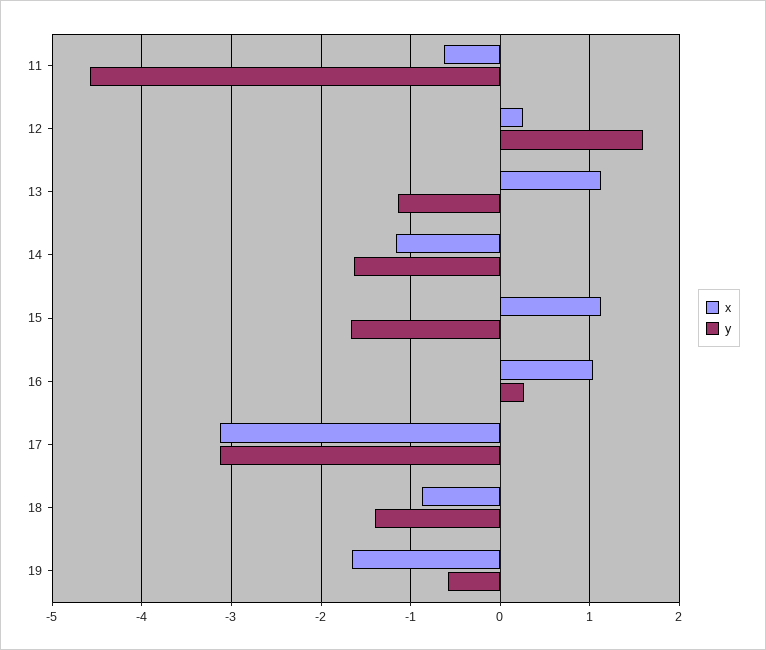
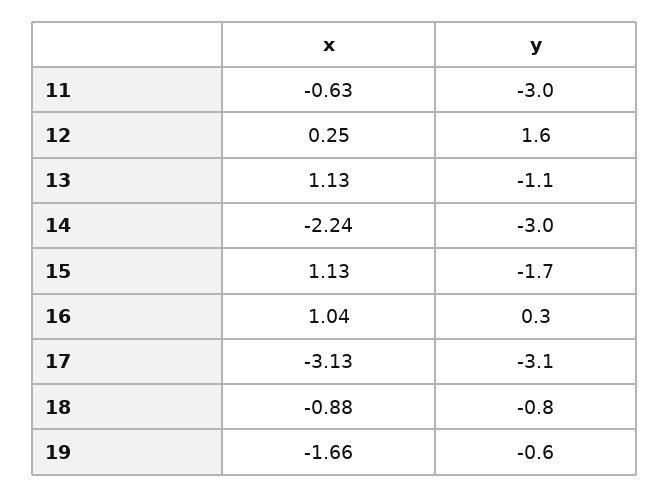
y, 11: -4.6 -> -3
x, 14: -1.2 -> -2.24
y, 14: -1.6 -> -3
y, 18: -1.4 -> -0.8

